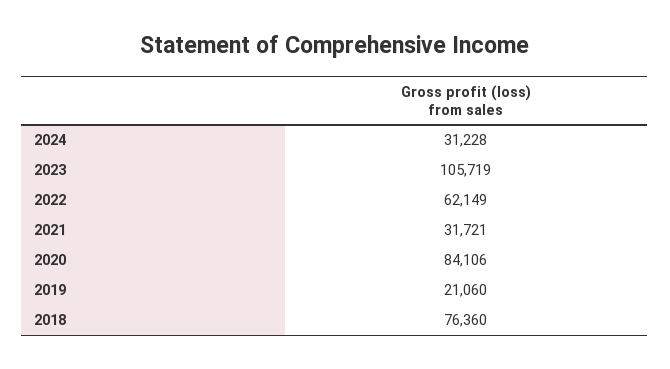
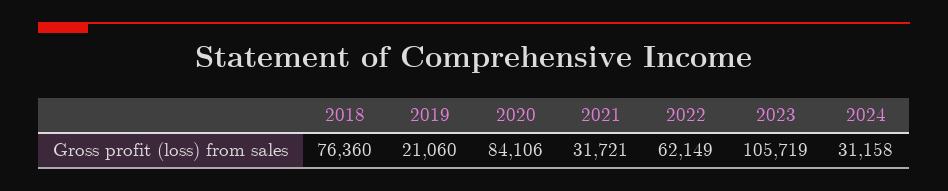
2024: 31228 -> 31158

